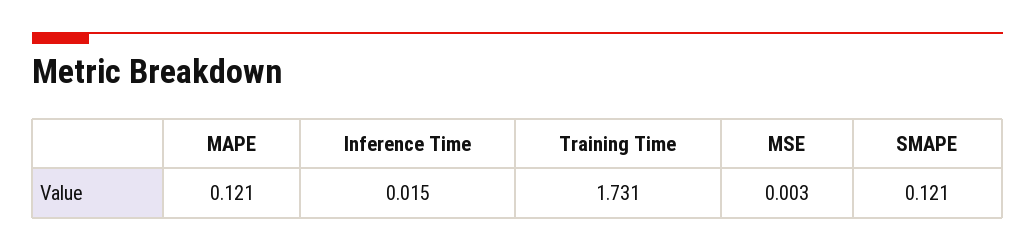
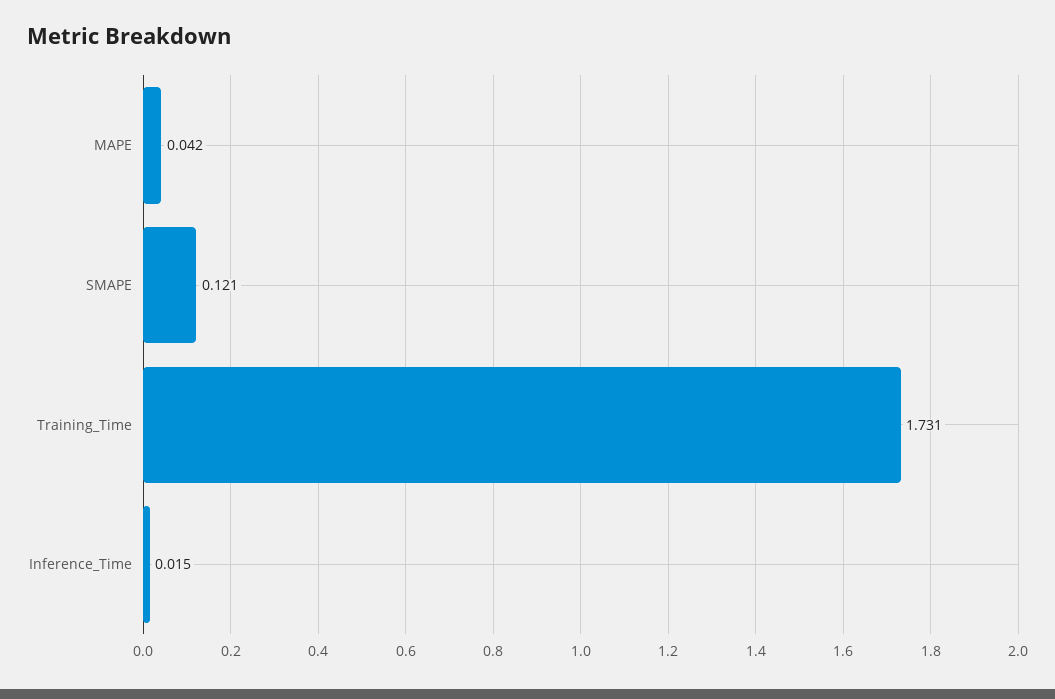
MAPE: 0.121 -> 0.042
MSE: 0.003 -> none

